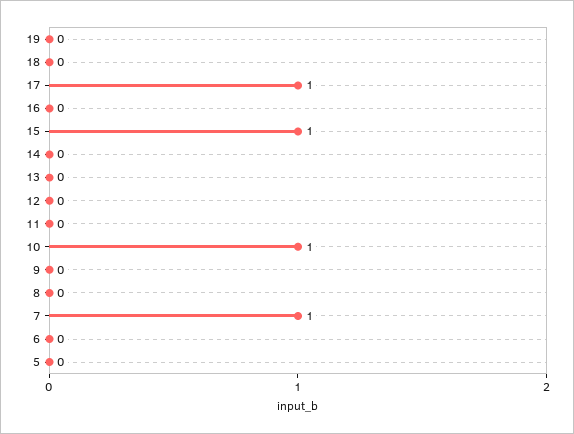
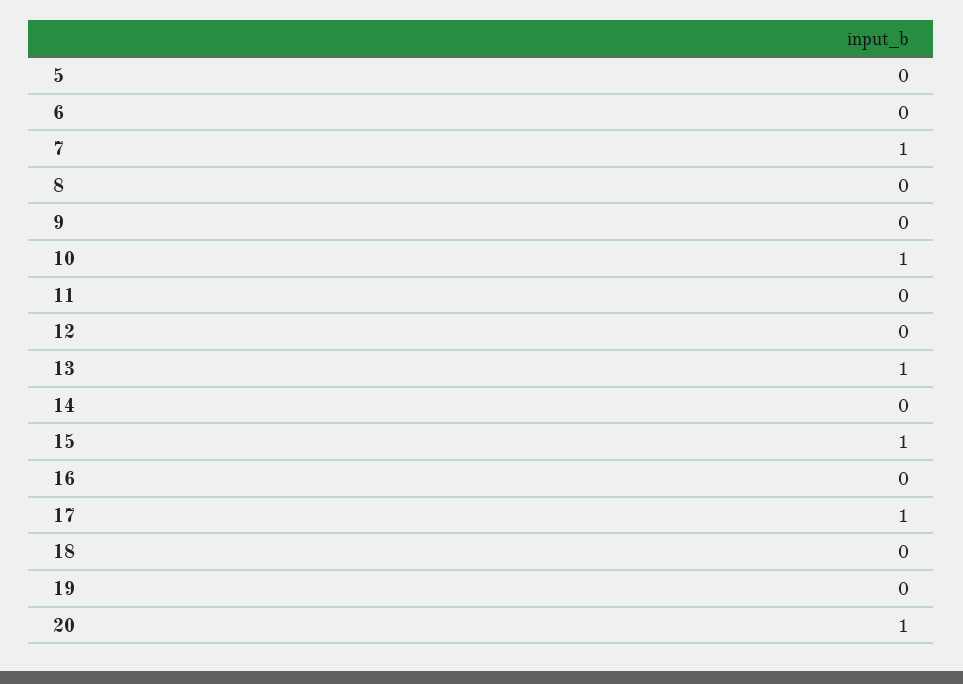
13: 0 -> 1
20: none -> 1

